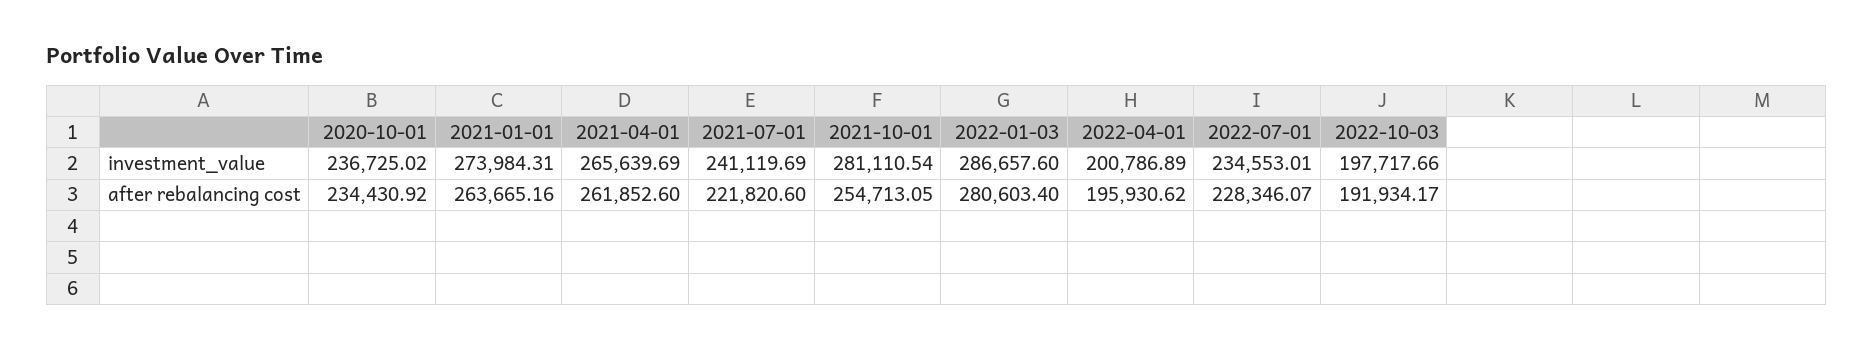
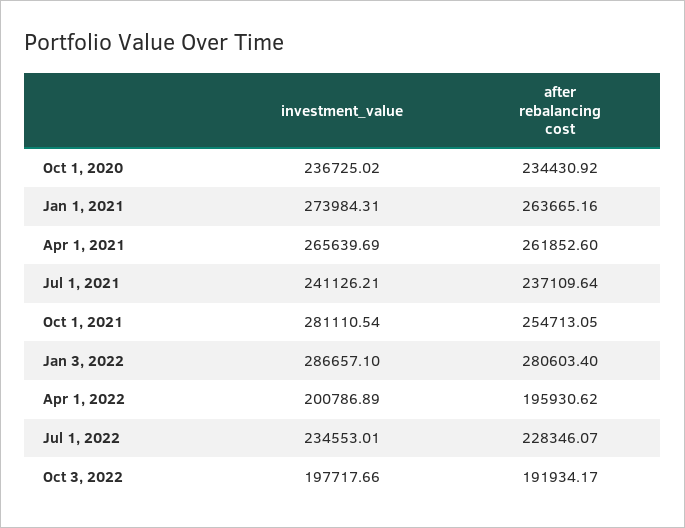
2021-07-01, investment_value: 241119.69 -> 241126.21
2022-01-03, investment_value: 286657.6 -> 286657.1
2021-07-01, after rebalancing cost: 221820.6 -> 237109.64

